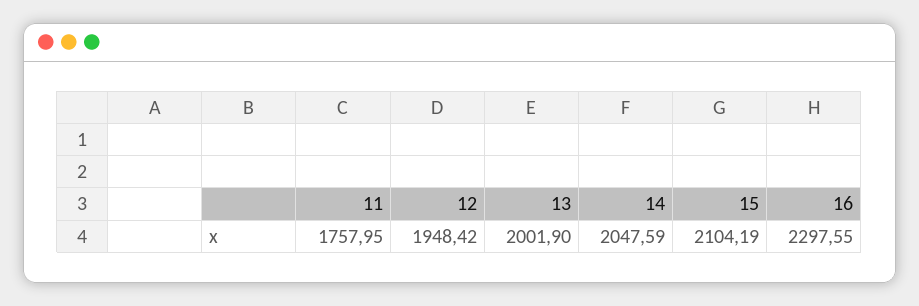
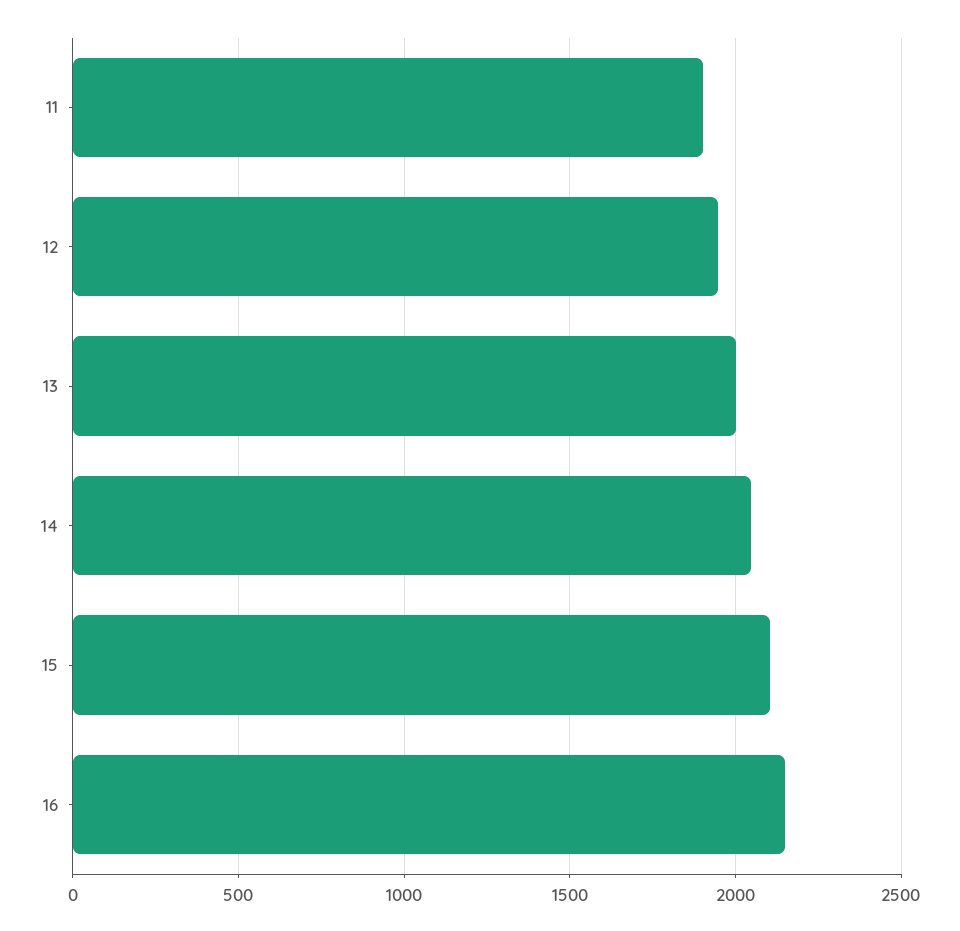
11: 1757.95 -> 1900
16: 2297.55 -> 2150

